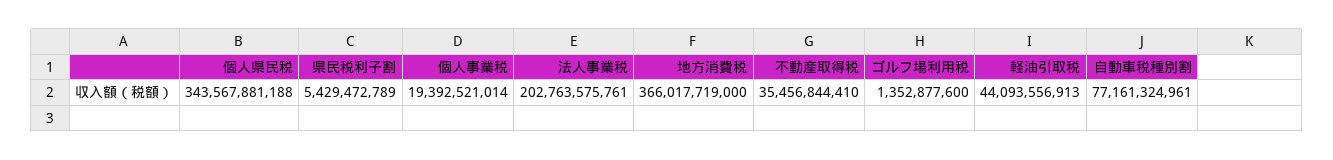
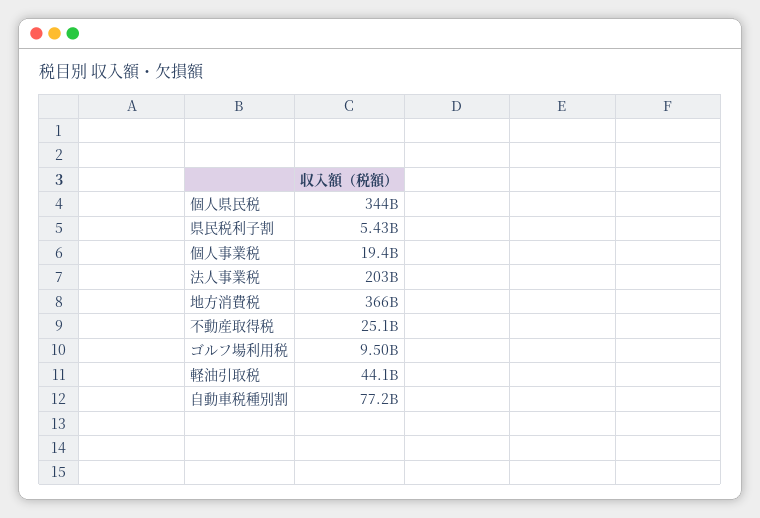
不動産取得税: 35456844410 -> 25100000000
ゴルフ場利用税: 1352877600 -> 9500000000

